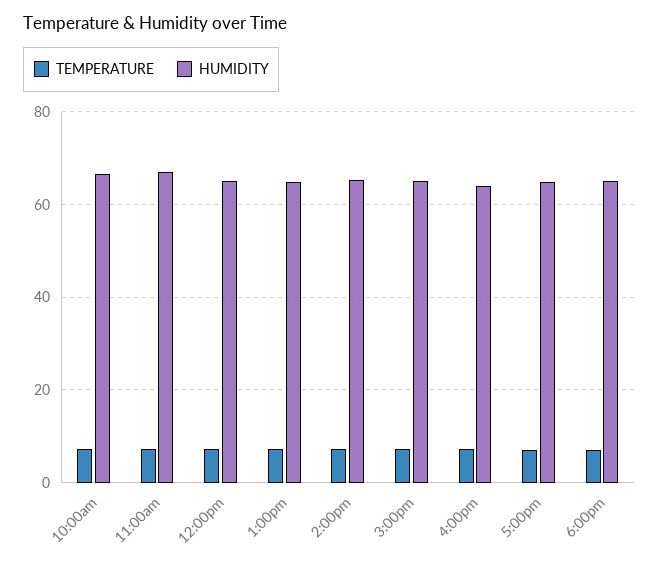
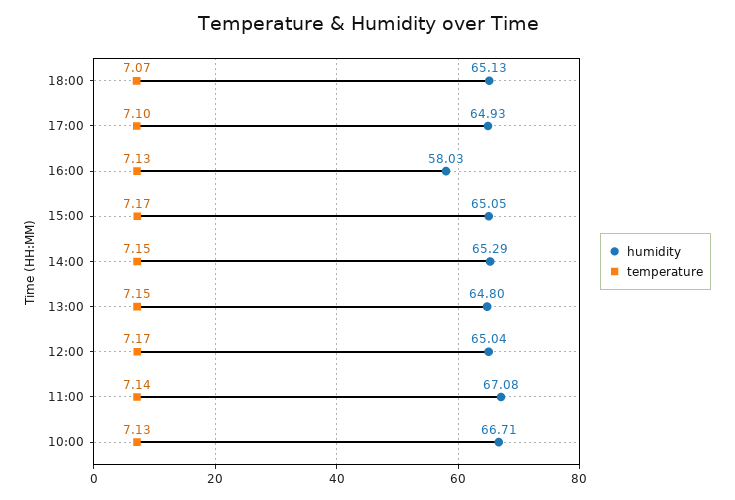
HUMIDITY, 4:00pm: 64 -> 58.03

